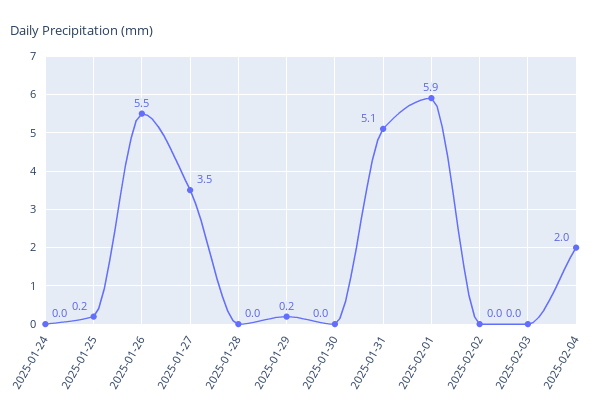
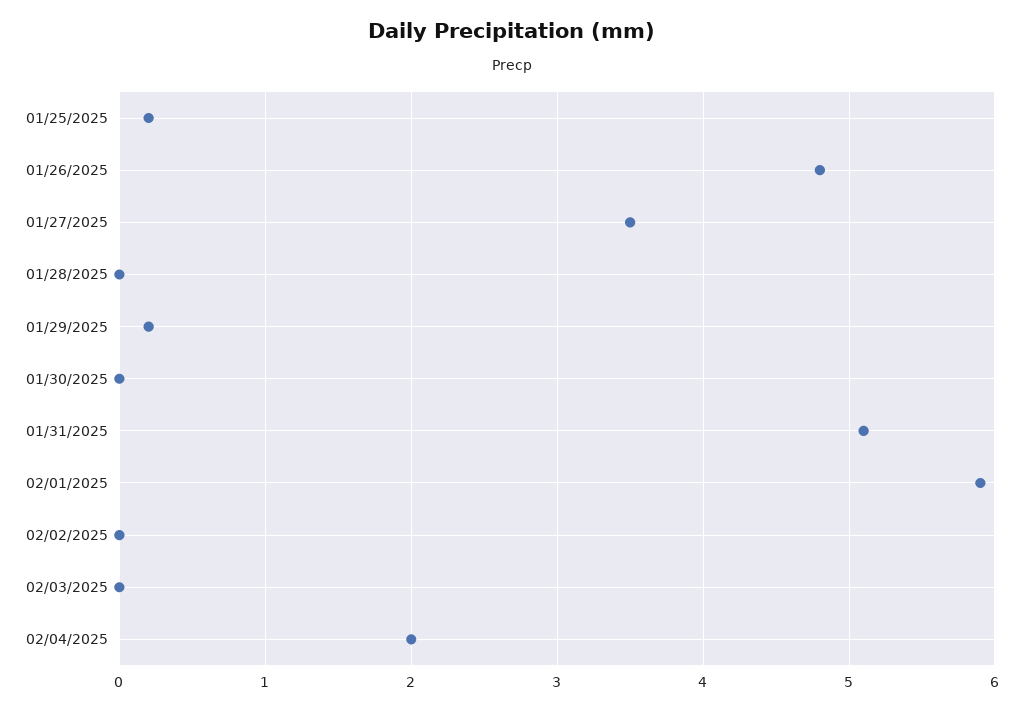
2025-01-24: 0 -> none
2025-01-26: 5.5 -> 4.8

